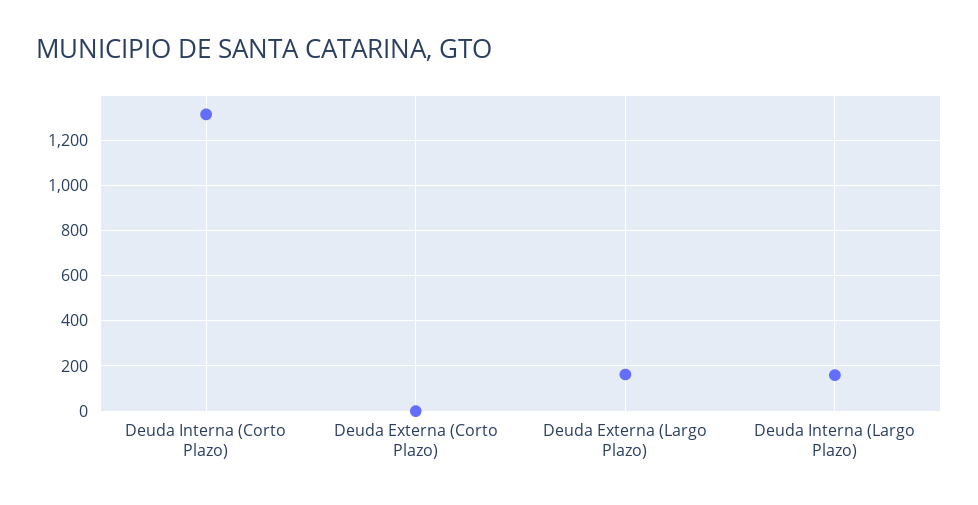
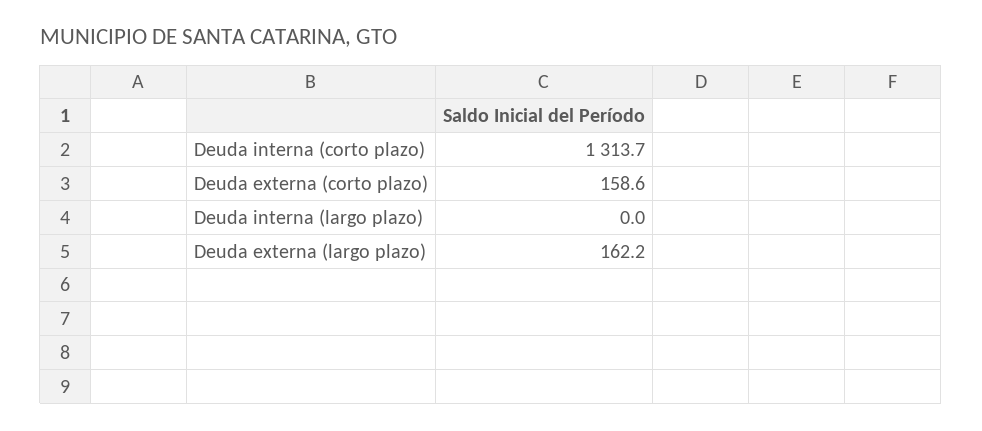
Deuda Externa (Corto Plazo): 0 -> 158.6
Deuda Interna (Largo Plazo): 150 -> 0

